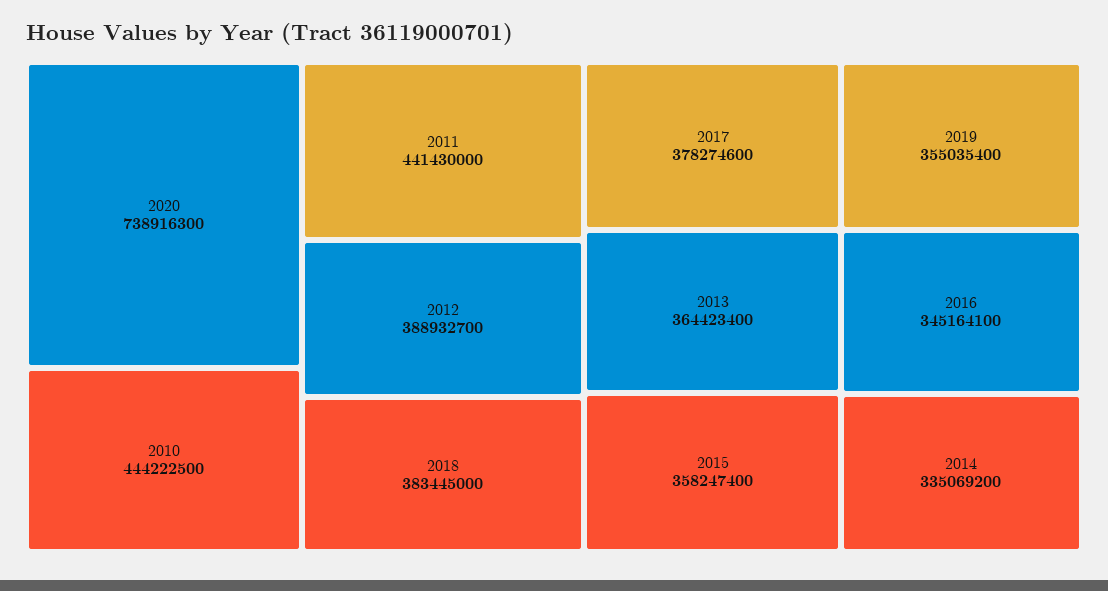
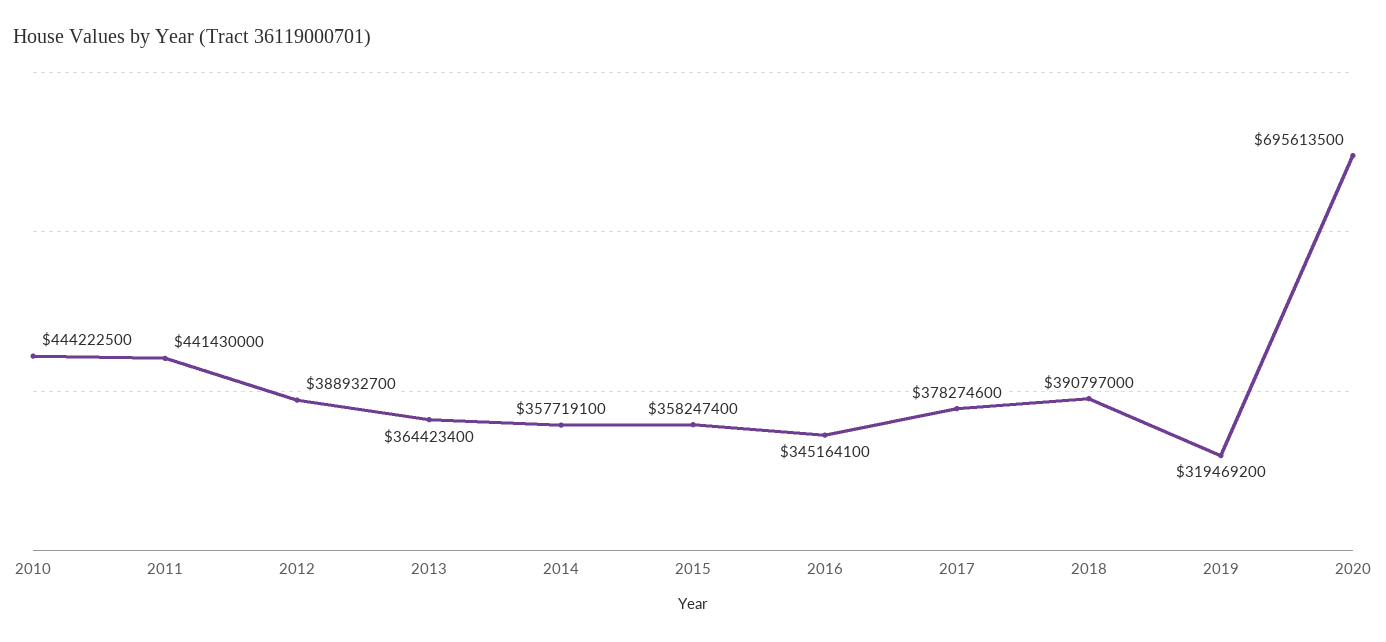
2020: 738916300 -> 695613500
2018: 383445000 -> 390797000
2019: 355035400 -> 319469200
2014: 335069200 -> 357719100

